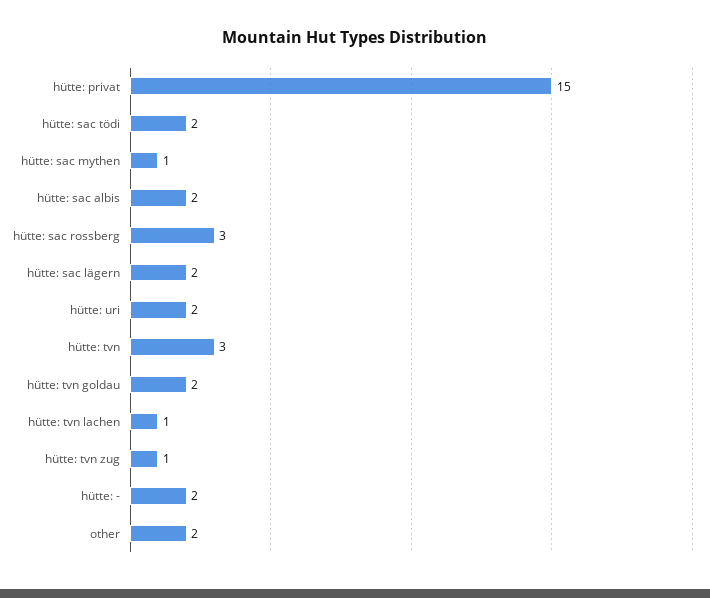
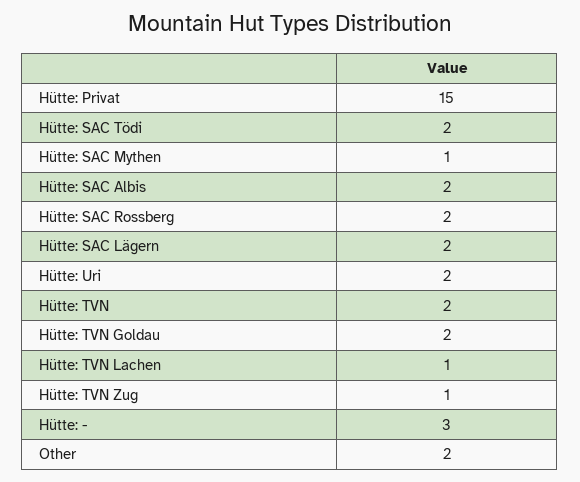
hütte: sac rossberg: 3 -> 2
hütte: tvn: 3 -> 2
hütte: -: 2 -> 3

